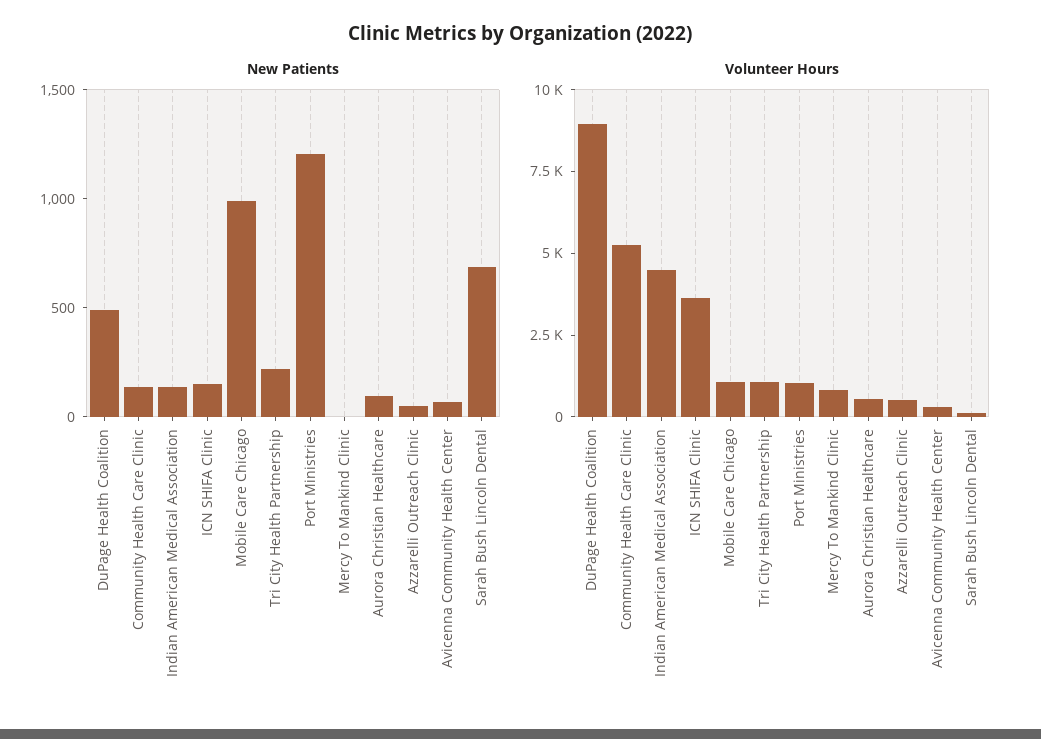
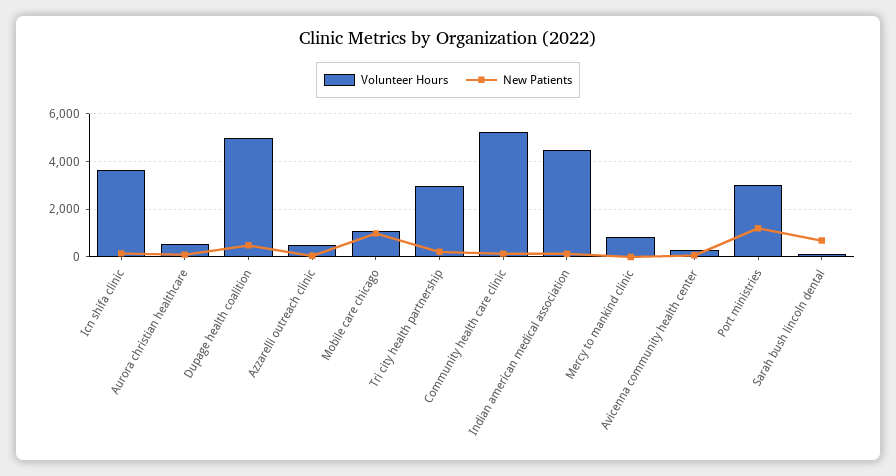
Volunteer Hours, DuPage Health Coalition: 9000 -> 5000
Volunteer Hours, Tri City Health Partnership: 1000 -> 3000
Volunteer Hours, Port Ministries: 1000 -> 3000

